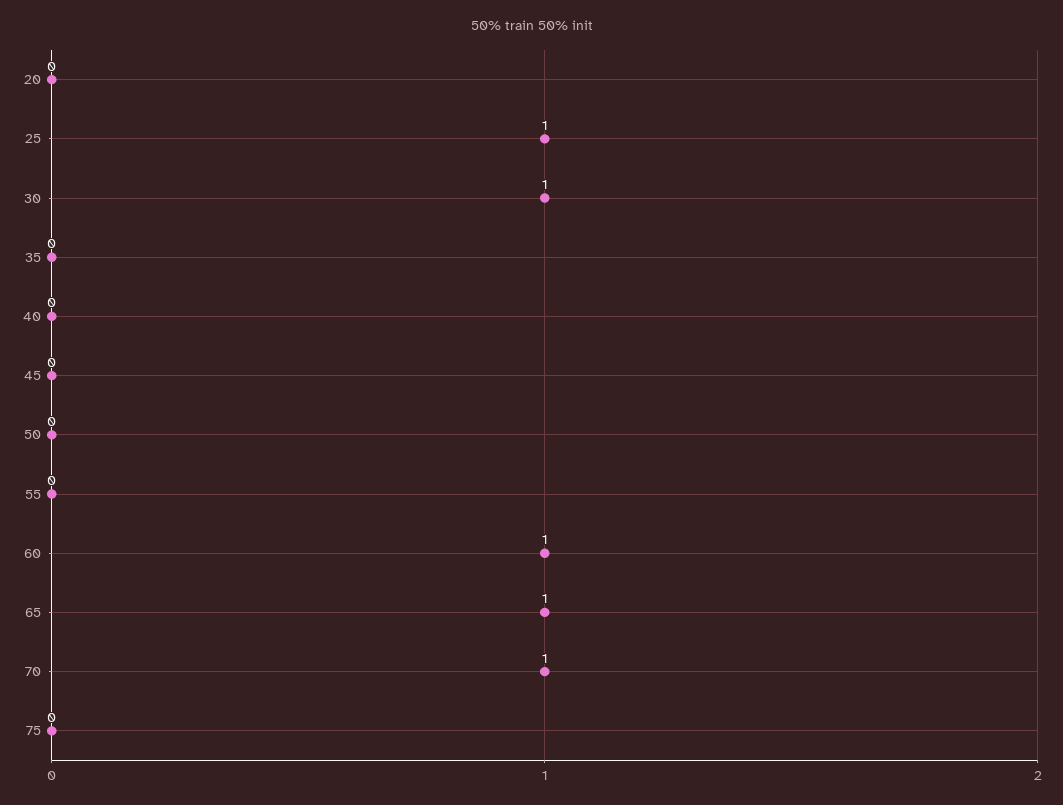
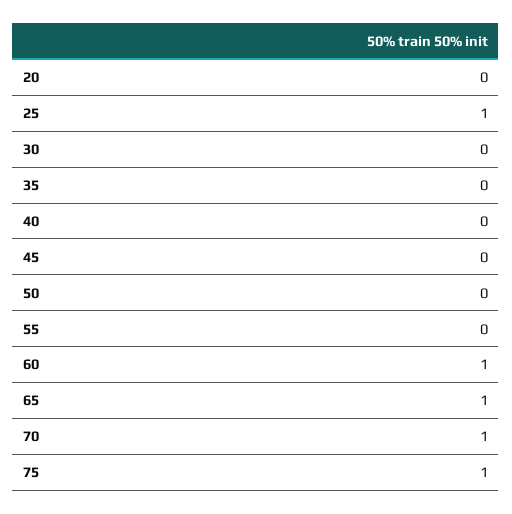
30: 1 -> 0
75: 0 -> 1

